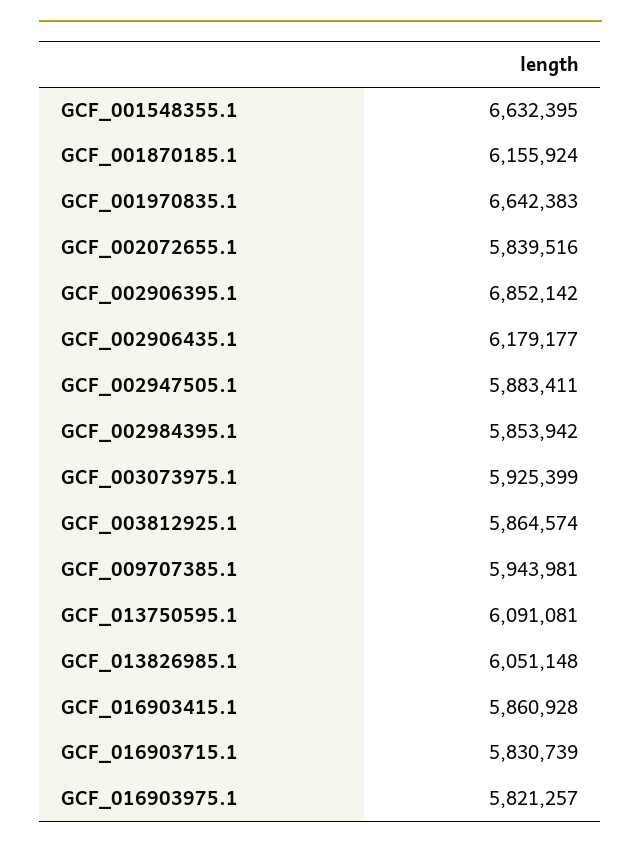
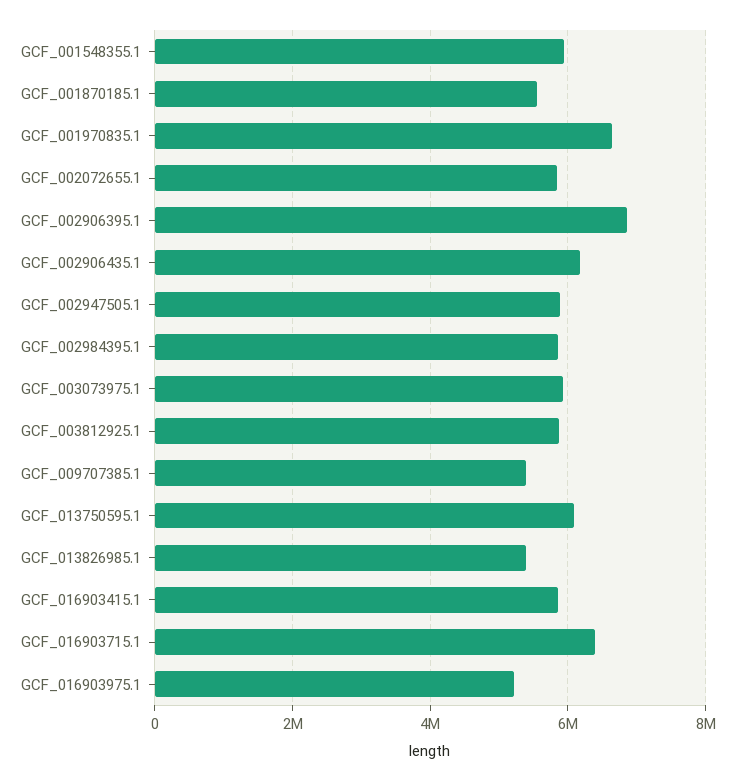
GCF_001548355.1: 6632395 -> 6000000
GCF_001870185.1: 6155924 -> 5600000
GCF_009707385.1: 5943981 -> 5400000
GCF_013826985.1: 6051148 -> 5400000
GCF_016903715.1: 5830739 -> 6400000
GCF_016903975.1: 5821257 -> 5200000

